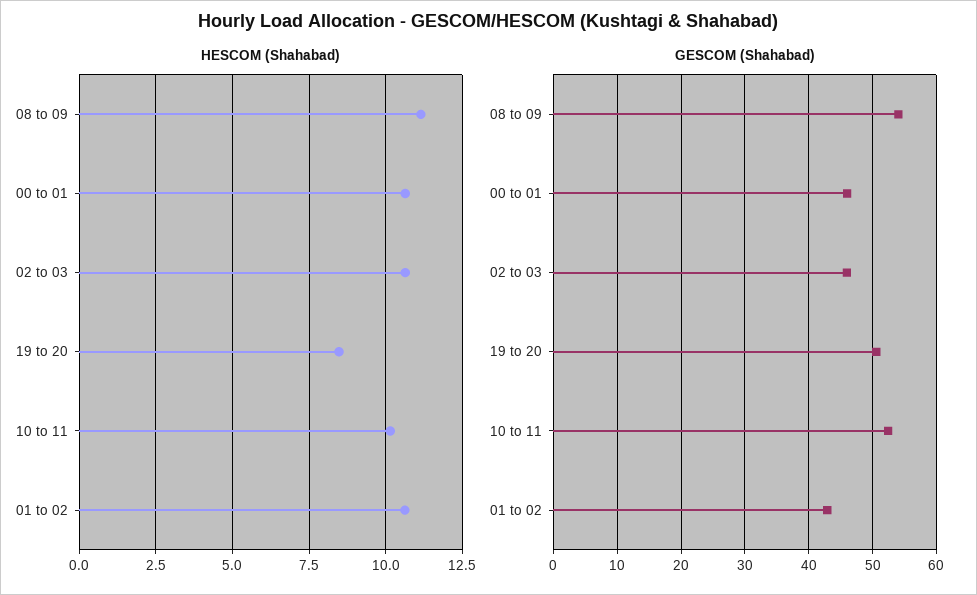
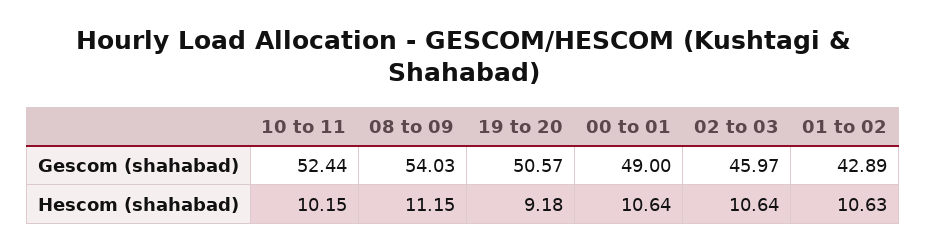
HESCOM (Shahabad), 19 to 20: 8.5 -> 9.18
GESCOM (Shahabad), 00 to 01: 46 -> 49

